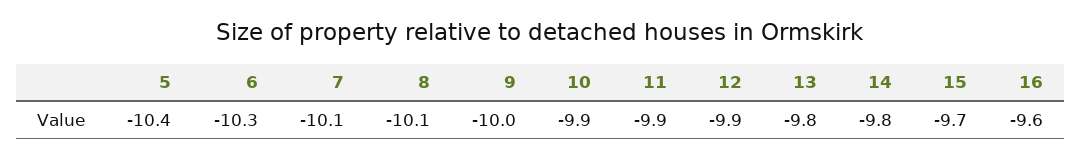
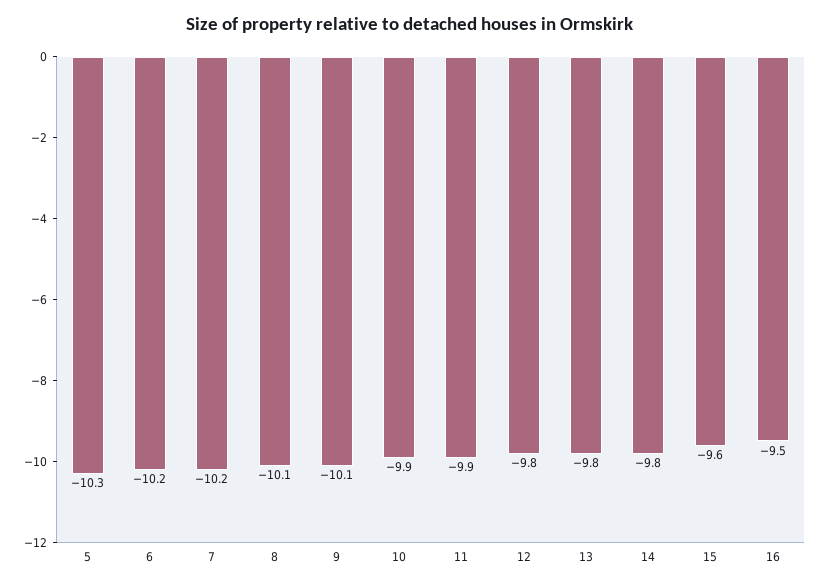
5: -10.4 -> -10.3
6: -10.3 -> -10.2
7: -10.1 -> -10.2
9: -10 -> -10.1
12: -9.9 -> -9.8
15: -9.7 -> -9.6
16: -9.6 -> -9.5

